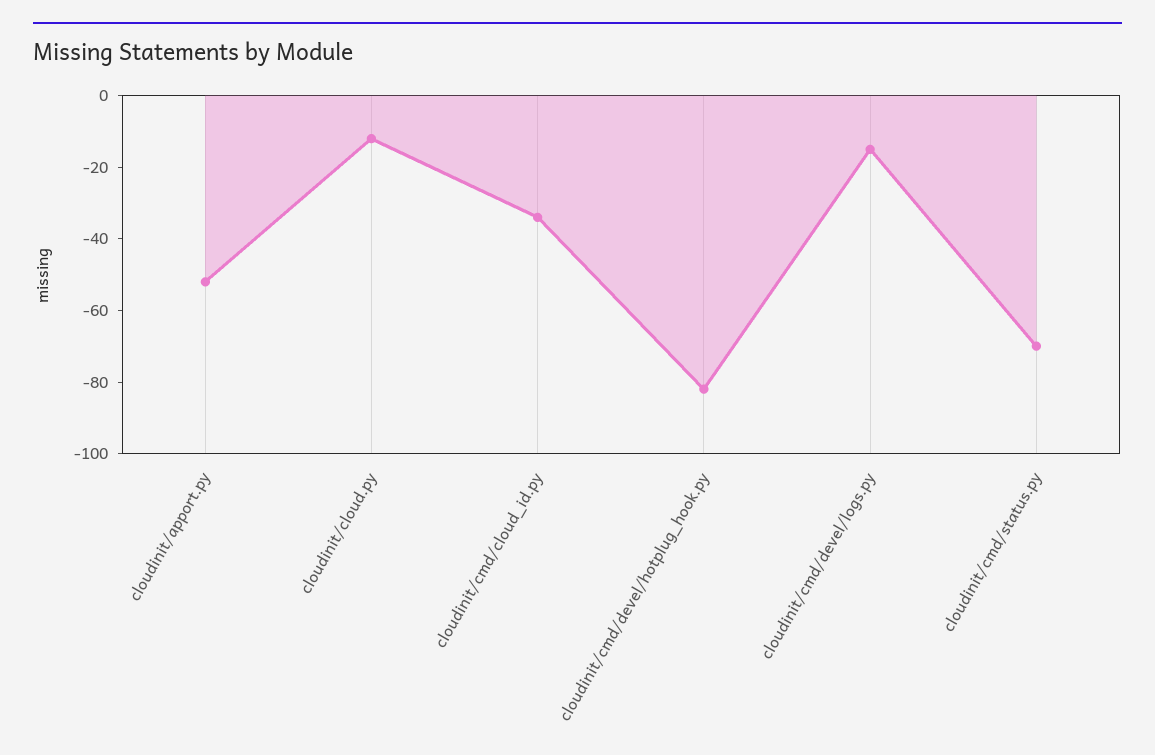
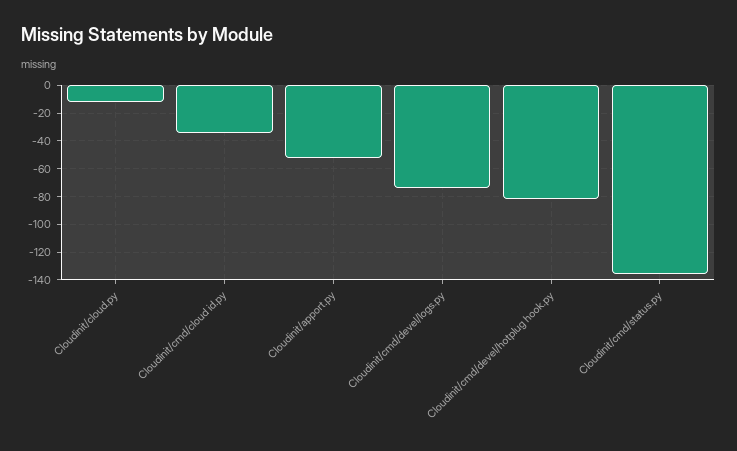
cloudinit/cmd/devel/logs.py: -15 -> -75
cloudinit/cmd/status.py: -70 -> -135

